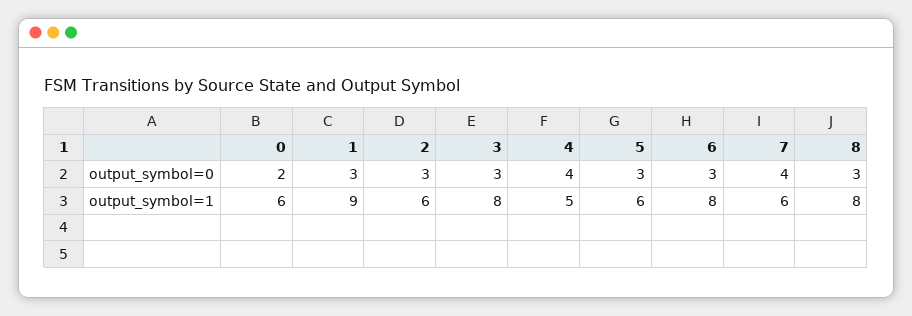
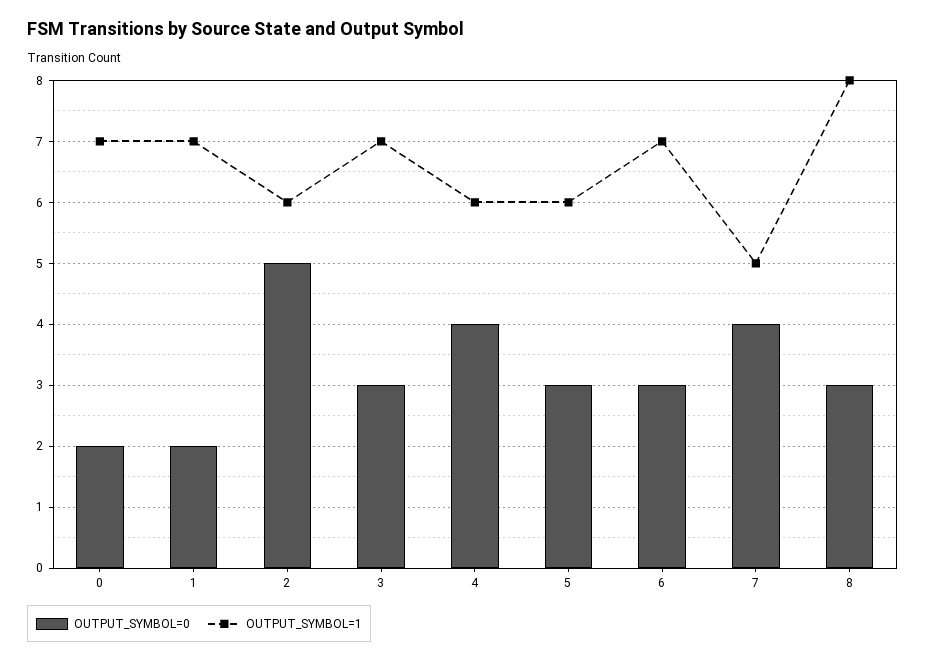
output_symbol=0, 1: 3 -> 2
output_symbol=0, 2: 3 -> 5
output_symbol=1, 0: 6 -> 7
output_symbol=1, 1: 9 -> 7
output_symbol=1, 3: 8 -> 7
output_symbol=1, 4: 5 -> 6
output_symbol=1, 6: 8 -> 7
output_symbol=1, 7: 6 -> 5

